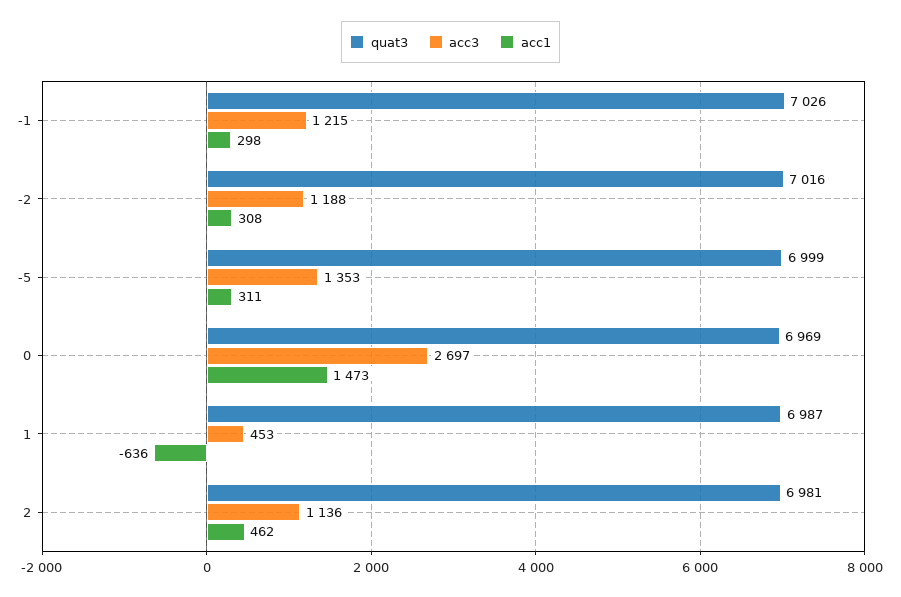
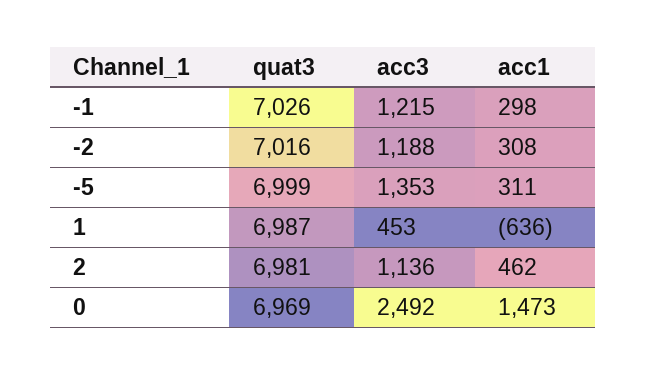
acc3, 0: 2697 -> 2492

